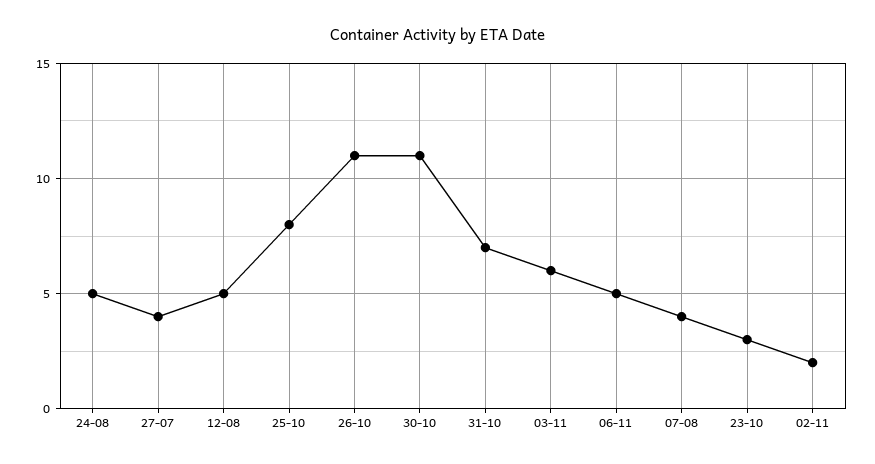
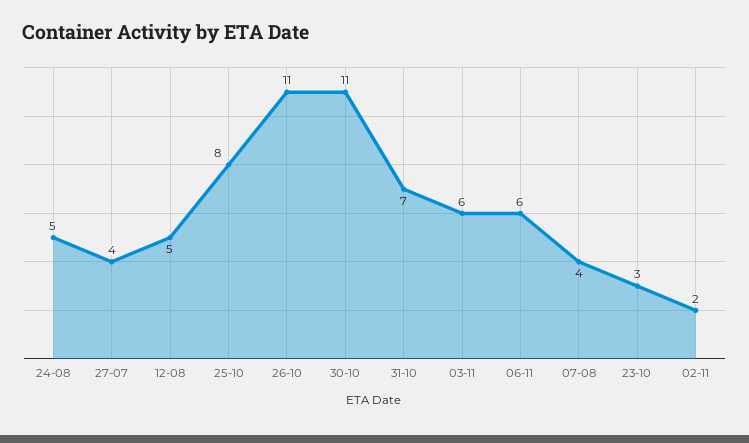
06-11: 5 -> 6

